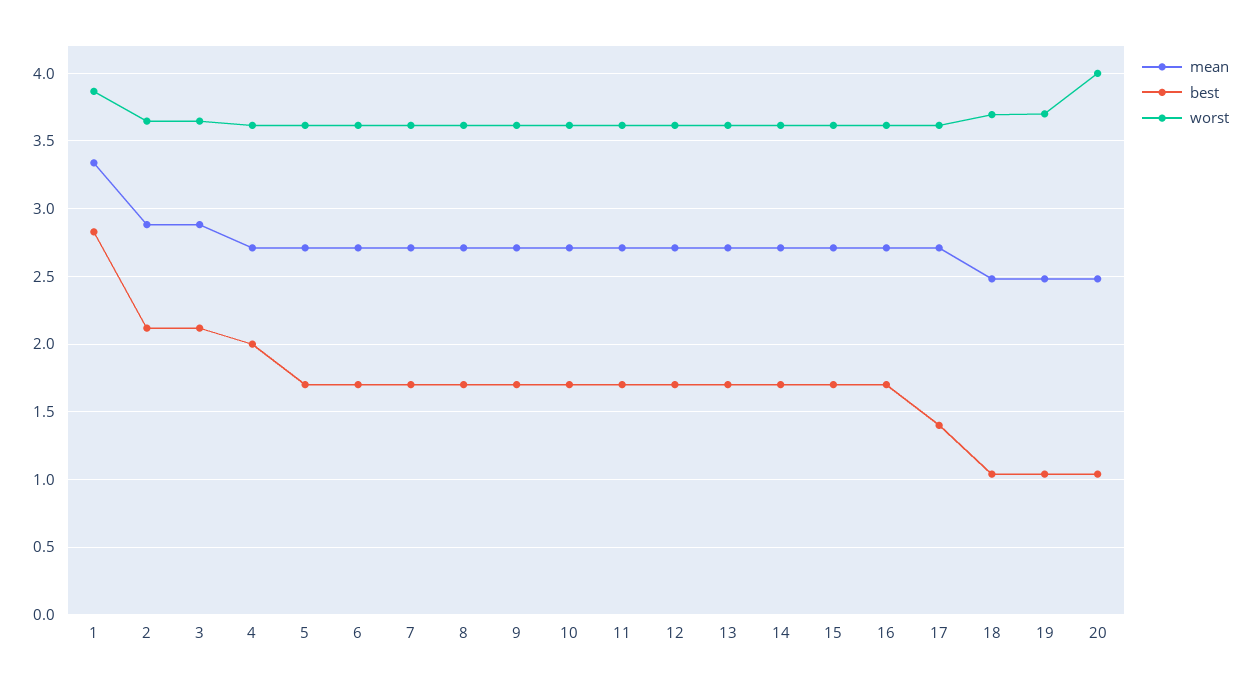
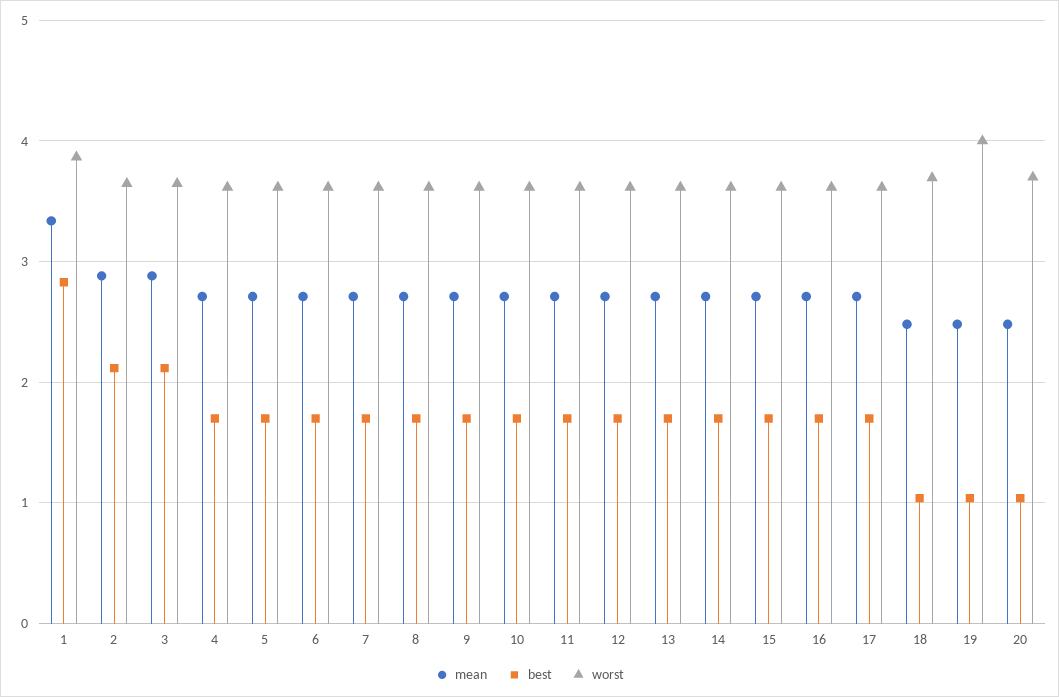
best, 4: 2 -> 1.7
best, 17: 1.4 -> 1.7
worst, 19: 3.7 -> 4
worst, 20: 4 -> 3.7

